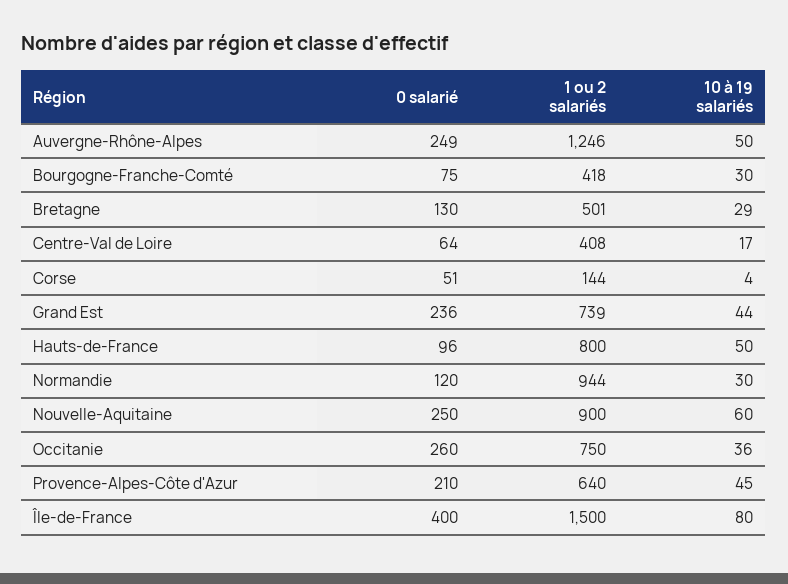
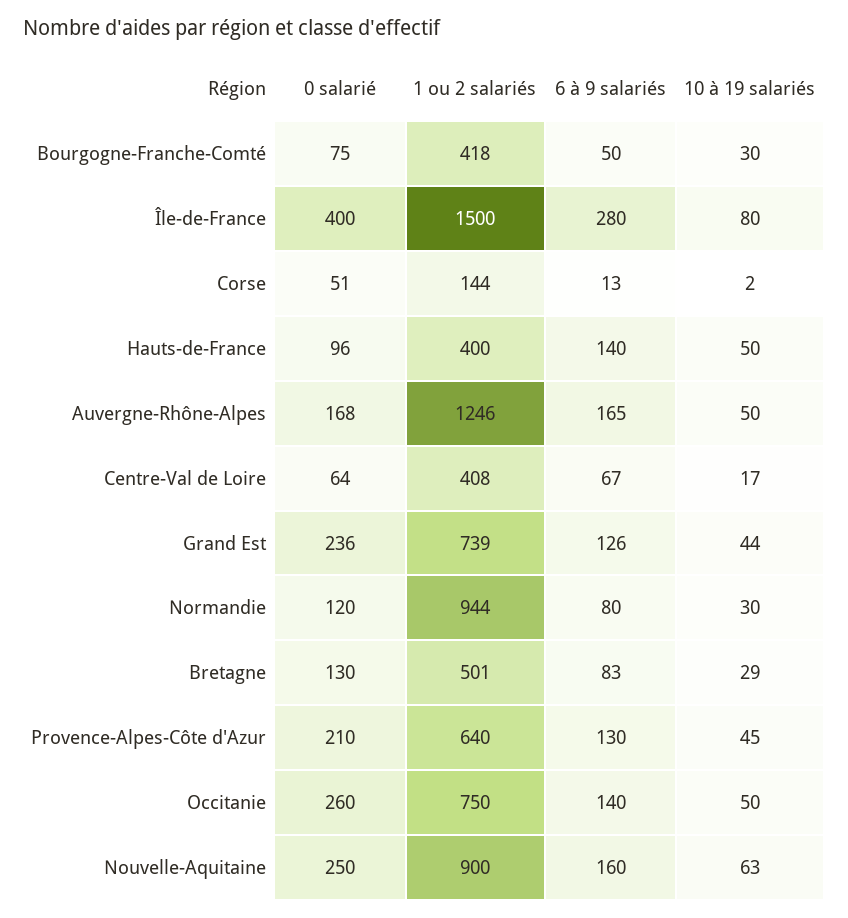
0 salarié, Auvergne-Rhône-Alpes: 249 -> 168
10 à 19 salariés, Corse: 4 -> 2
1 ou 2 salariés, Hauts-de-France: 800 -> 400
10 à 19 salariés, Nouvelle-Aquitaine: 60 -> 63
10 à 19 salariés, Occitanie: 36 -> 50
6 à 9 salariés, Bourgogne-Franche-Comté: none -> 50
6 à 9 salariés, Île-de-France: none -> 280
6 à 9 salariés, Corse: none -> 13
6 à 9 salariés, Hauts-de-France: none -> 140
6 à 9 salariés, Auvergne-Rhône-Alpes: none -> 165
6 à 9 salariés, Centre-Val de Loire: none -> 67
6 à 9 salariés, Grand Est: none -> 126
6 à 9 salariés, Normandie: none -> 80
6 à 9 salariés, Bretagne: none -> 83
6 à 9 salariés, Provence-Alpes-Côte d'Azur: none -> 130
6 à 9 salariés, Occitanie: none -> 140
6 à 9 salariés, Nouvelle-Aquitaine: none -> 160

